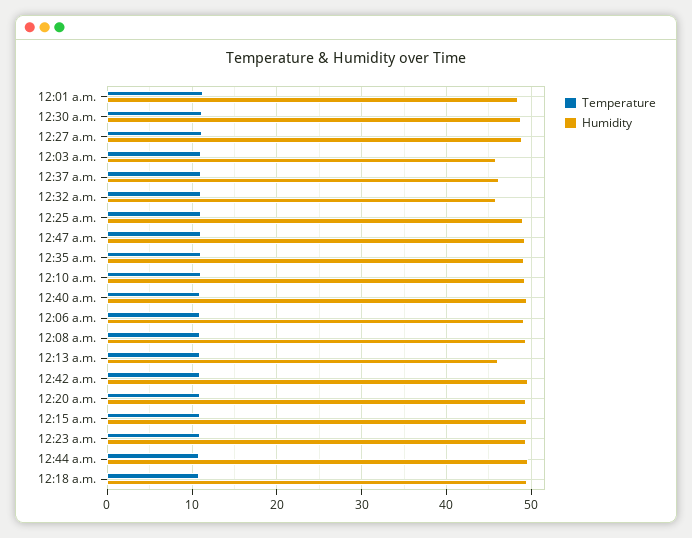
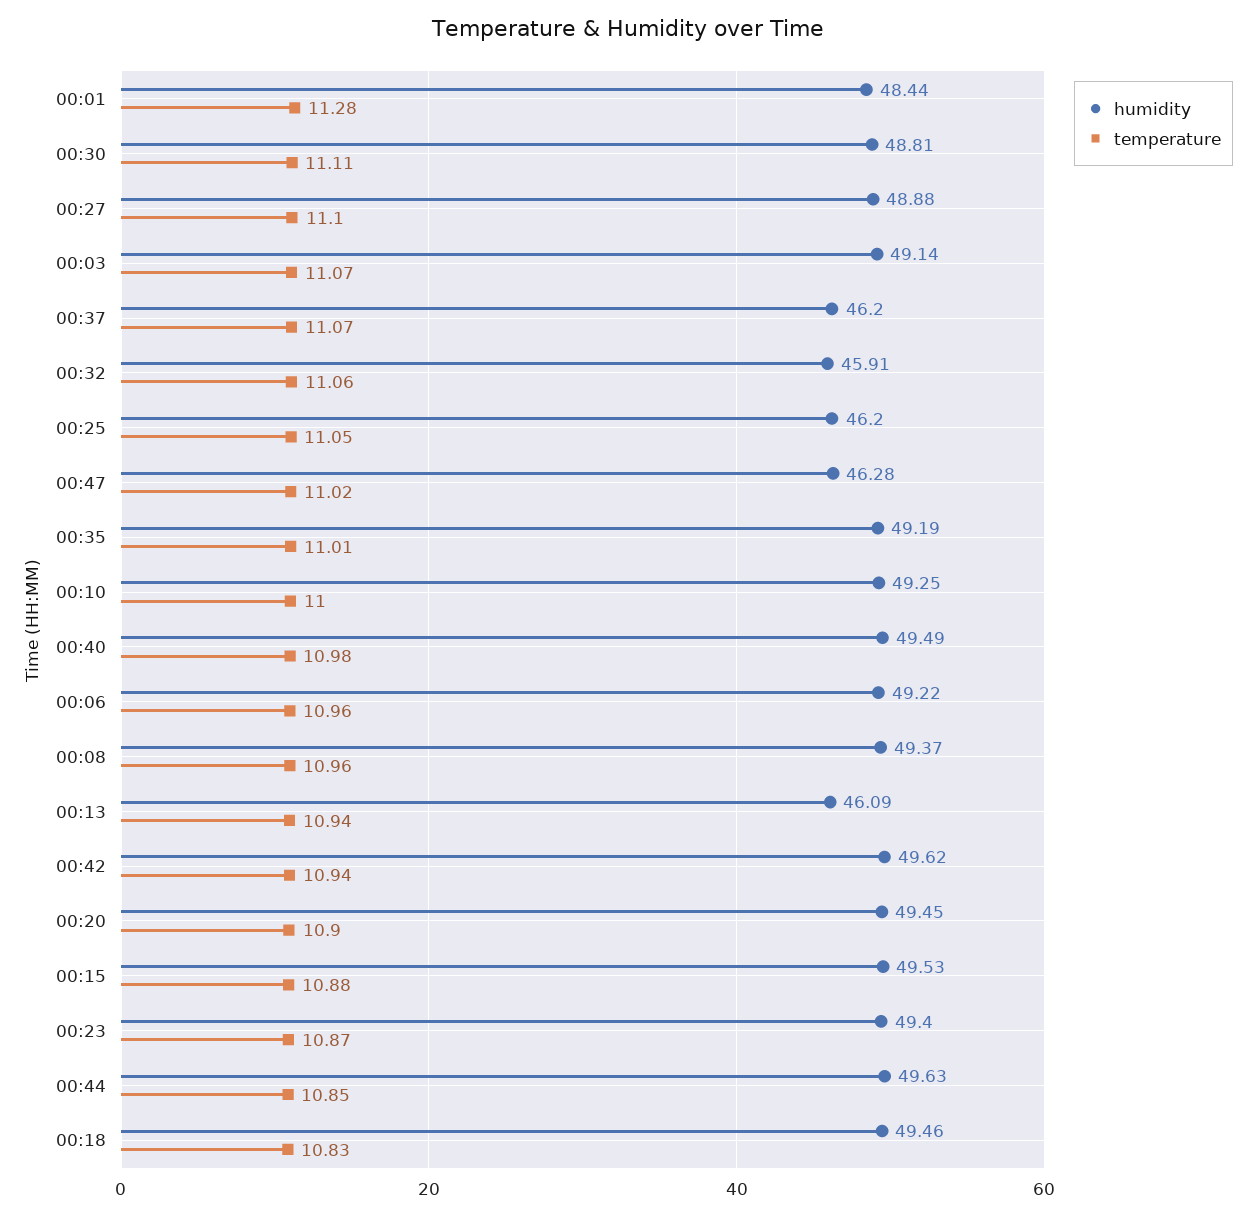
Humidity, 12:03 a.m.: 46 -> 49.14
Humidity, 12:25 a.m.: 49 -> 46.2
Humidity, 12:47 a.m.: 49 -> 46.28

